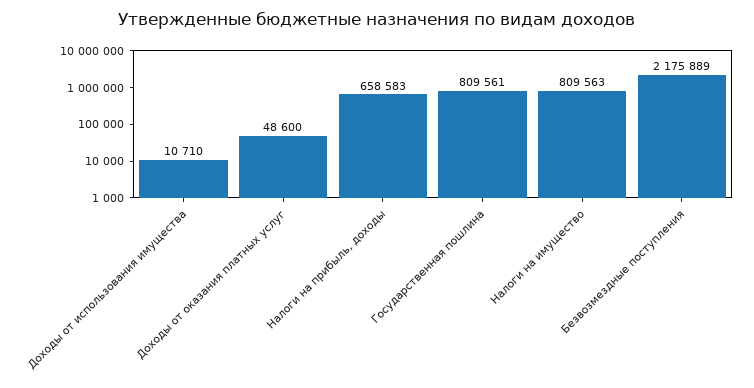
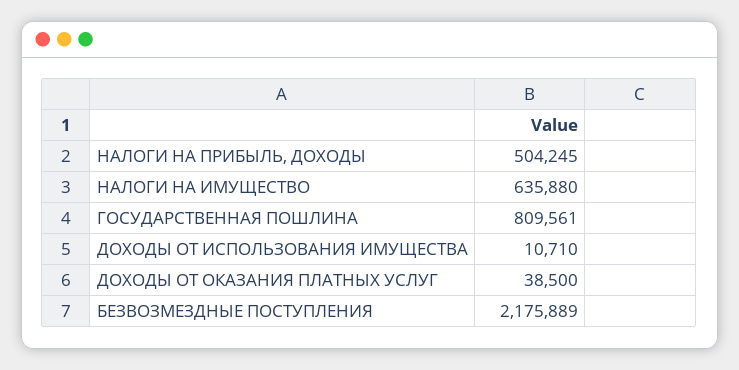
Доходы от оказания платных услуг: 48600 -> 38500
Налоги на прибыль, доходы: 658583 -> 504245
Налоги на имущество: 809563 -> 635880

